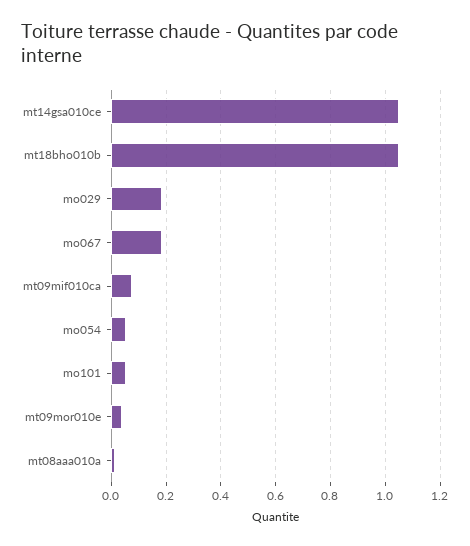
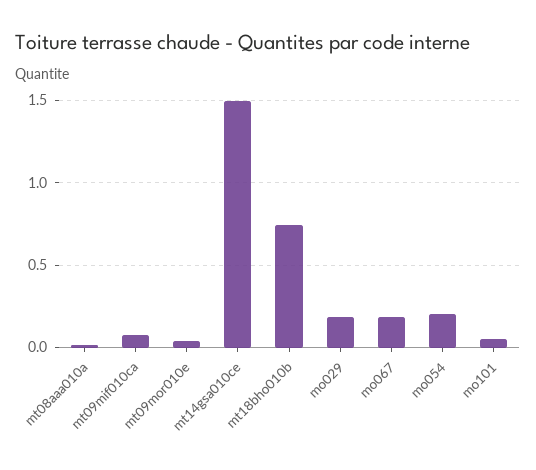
mt14gsa010ce: 1.05 -> 1.5
mt18bho010b: 1.05 -> 0.75
mo054: 0.05 -> 0.2

